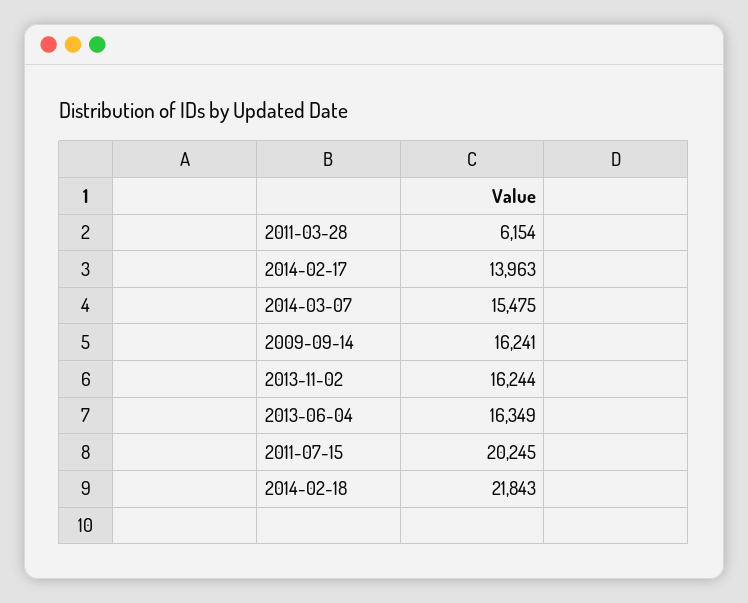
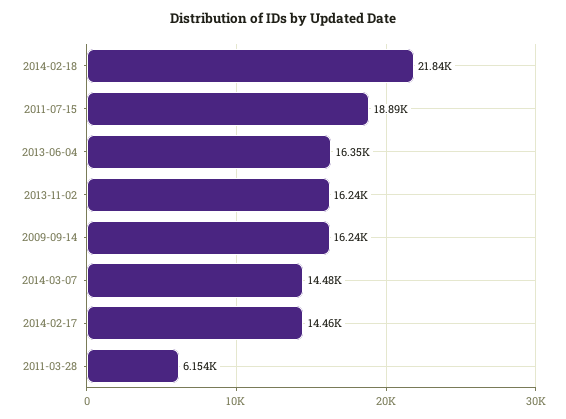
2014-02-17: 13963 -> 14460
2014-03-07: 15475 -> 14480
2011-07-15: 20245 -> 18890

